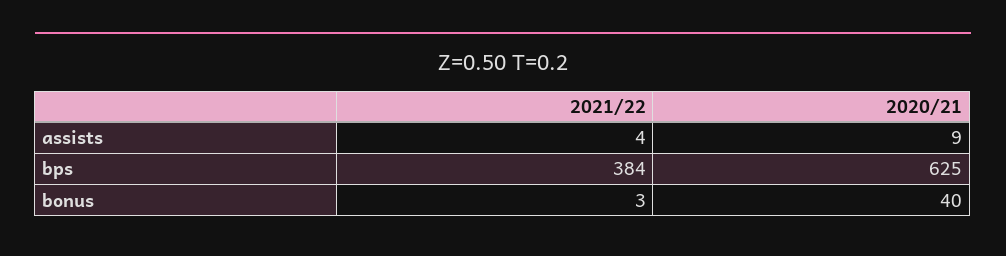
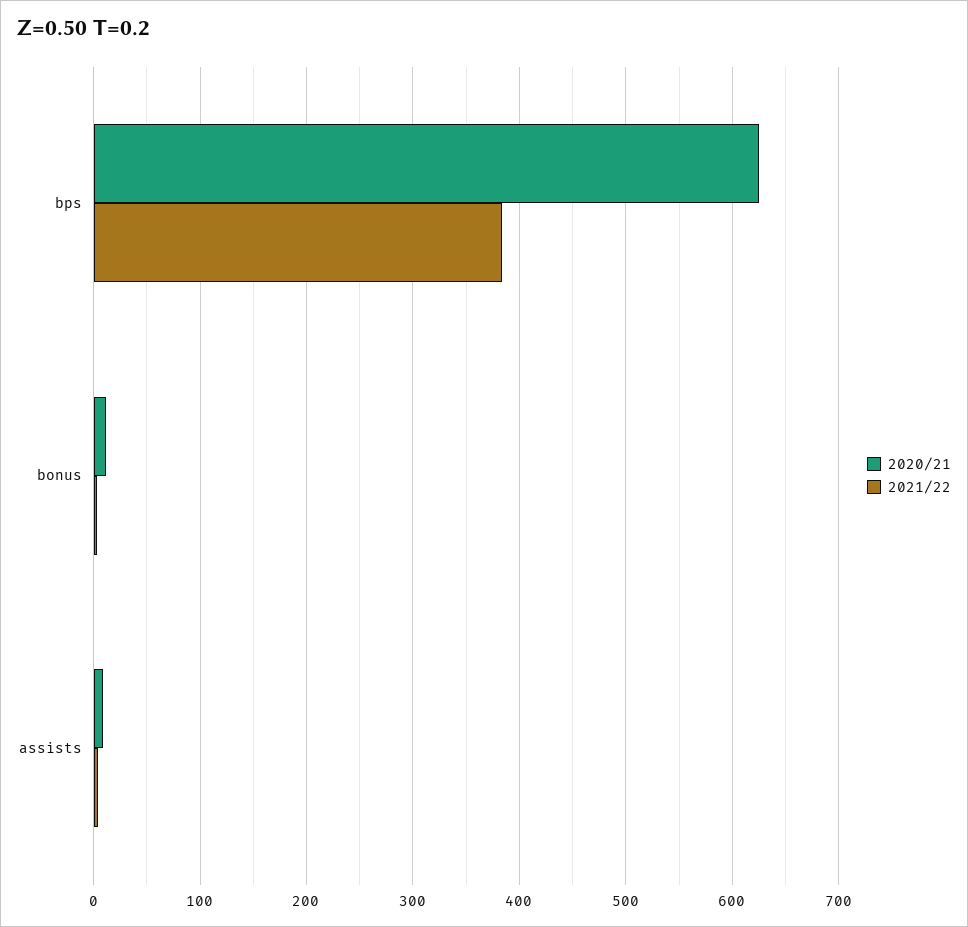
2020/21, bonus: 40 -> 10

